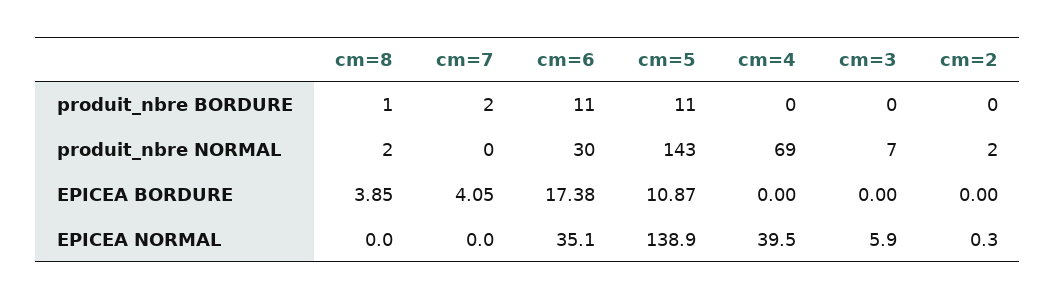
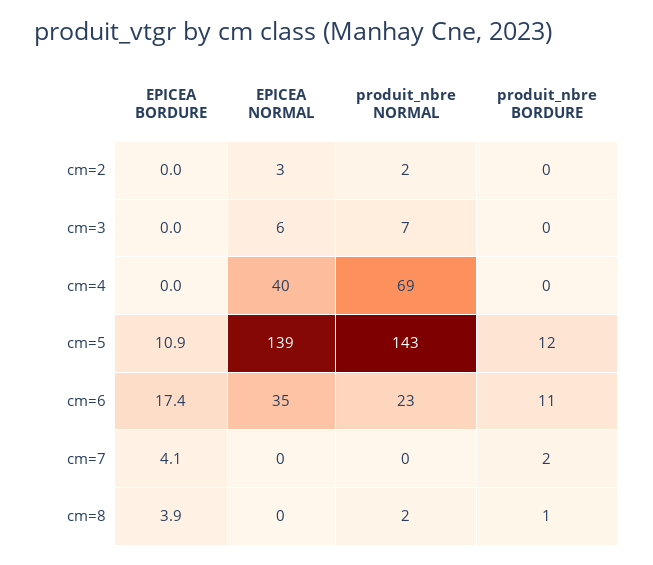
cm=5, produit_nbre BORDURE: 11 -> 12
cm=6, produit_nbre NORMAL: 30 -> 23
cm=2, EPICEA NORMAL: 0.3 -> 3

